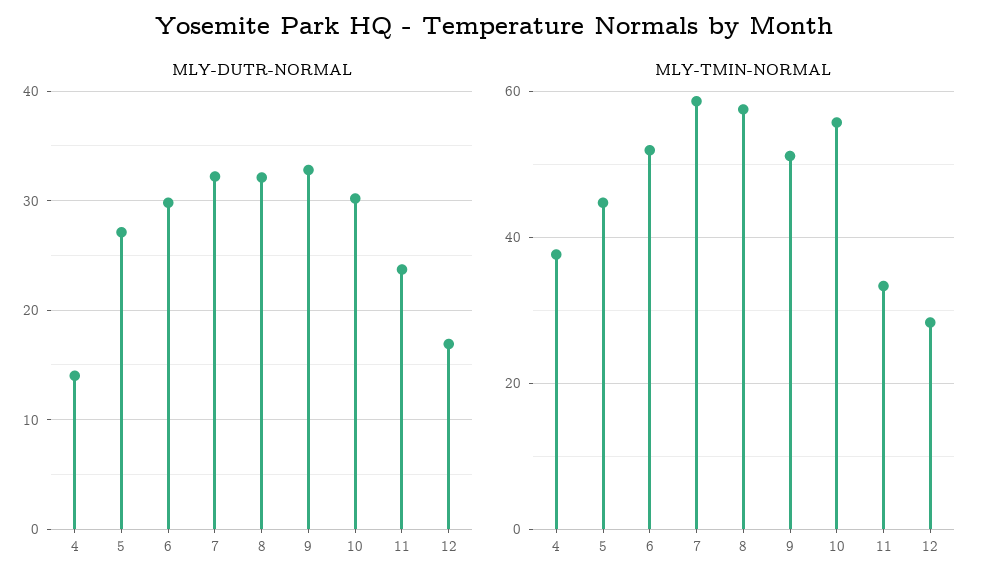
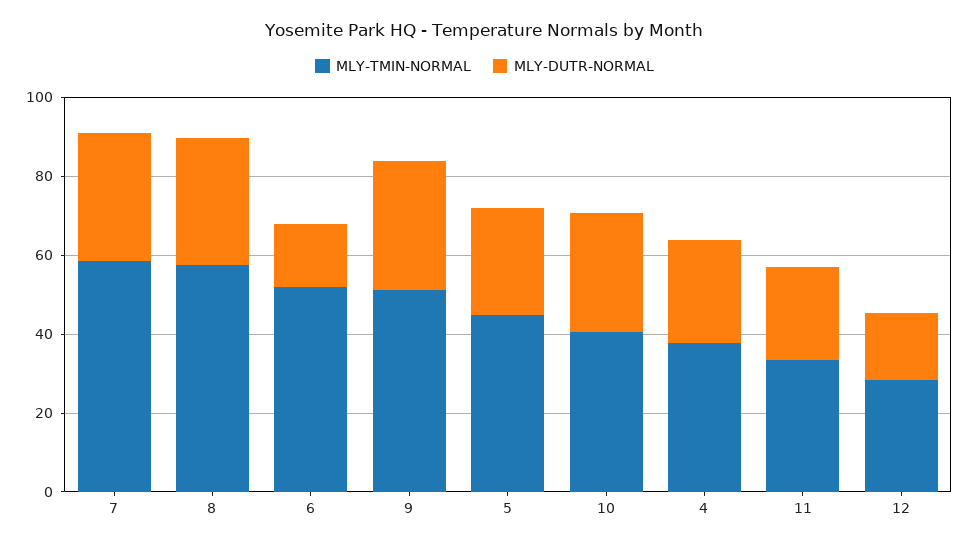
MLY-DUTR-NORMAL, 4: 14 -> 25
MLY-DUTR-NORMAL, 6: 30 -> 15
MLY-TMIN-NORMAL, 10: 56 -> 40

